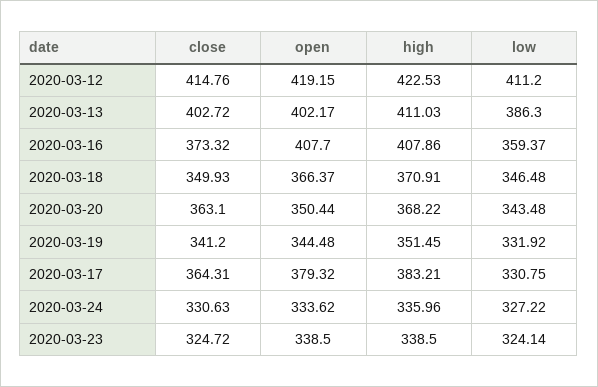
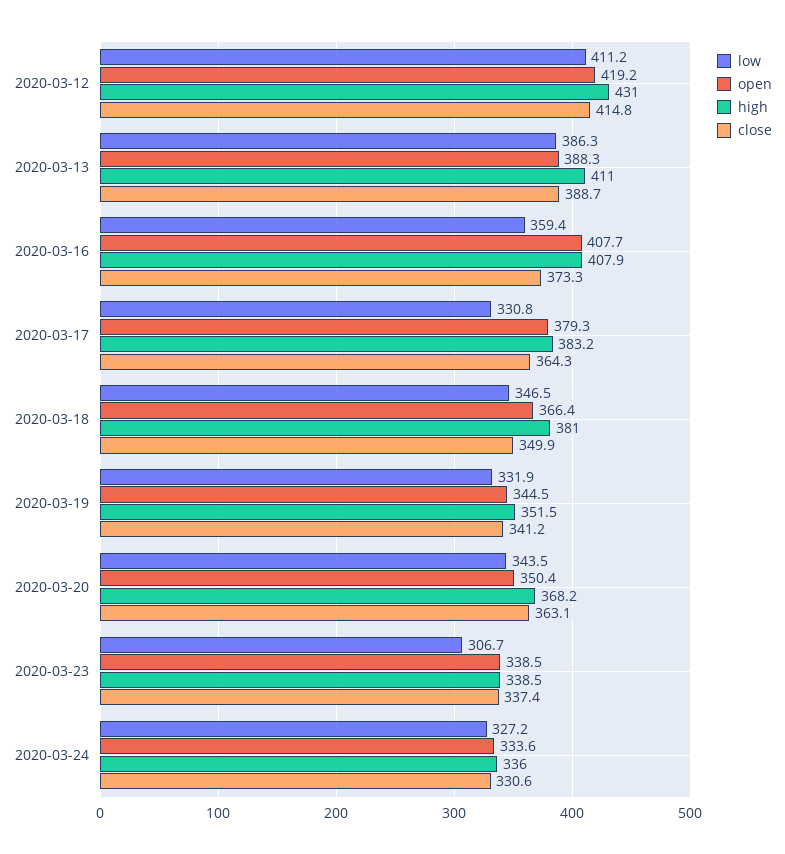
high, 2020-03-12: 422.53 -> 431
close, 2020-03-13: 402.72 -> 388.7
open, 2020-03-13: 402.17 -> 388.3
high, 2020-03-18: 370.91 -> 381
close, 2020-03-23: 324.72 -> 337.4
low, 2020-03-23: 324.14 -> 306.7

